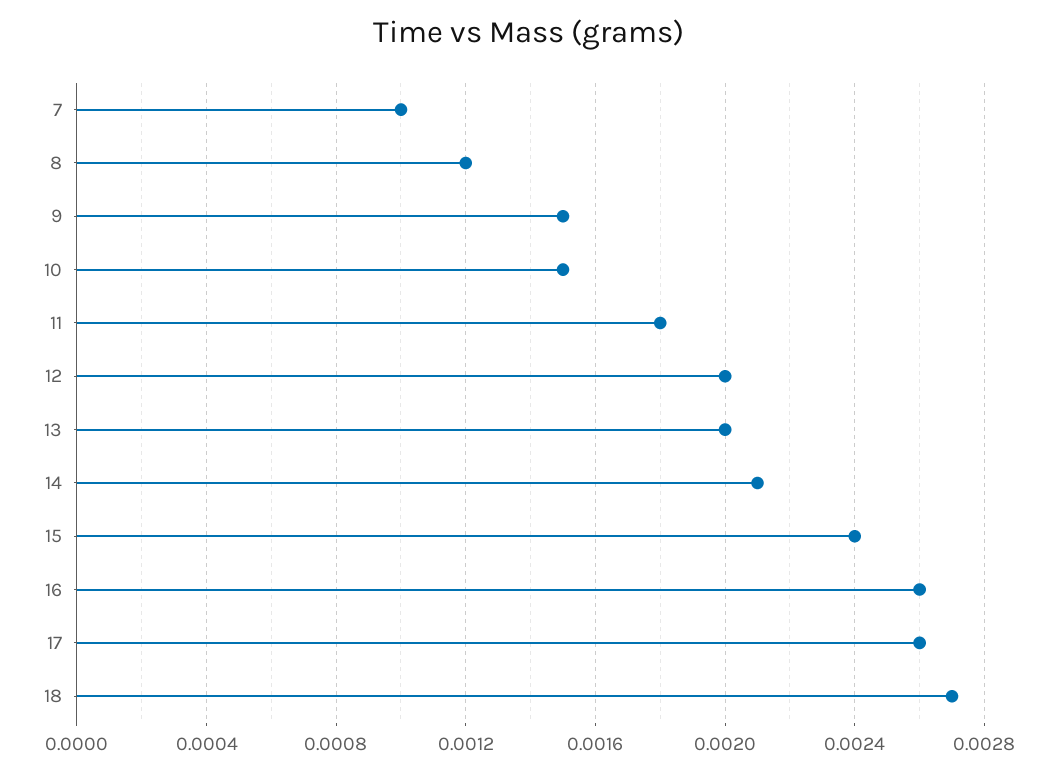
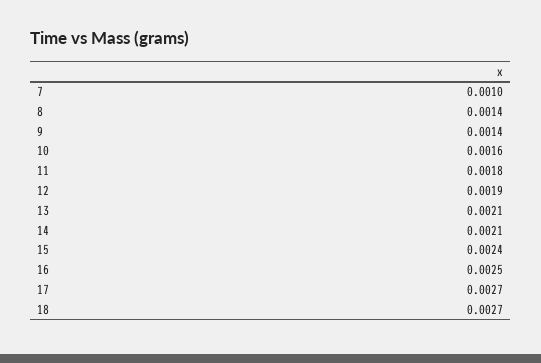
8: 0.0012 -> 0.0014
9: 0.0015 -> 0.0014
10: 0.0015 -> 0.0016
12: 0.002 -> 0.0019
13: 0.002 -> 0.0021
16: 0.0026 -> 0.0025
17: 0.0026 -> 0.0027

